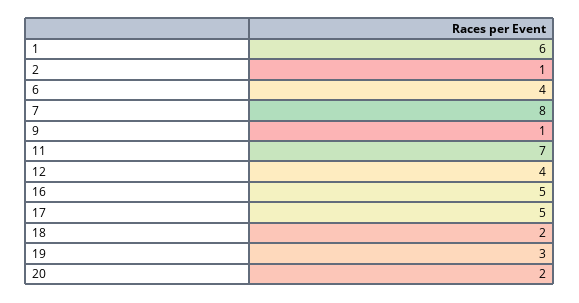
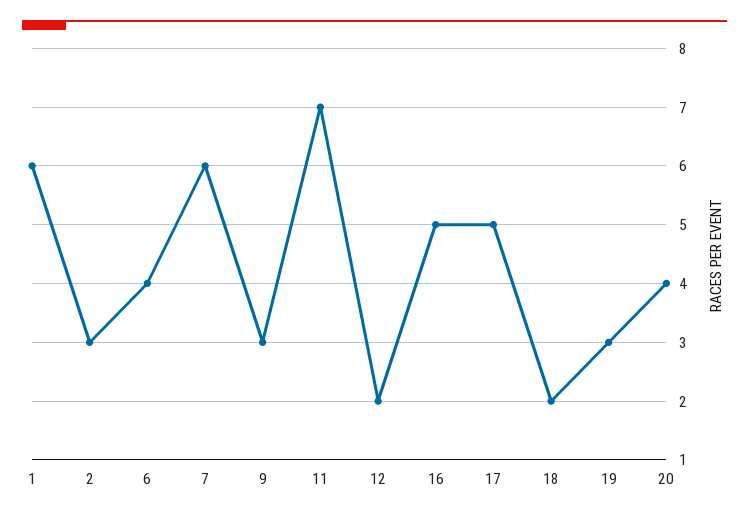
2: 1 -> 3
7: 8 -> 6
9: 1 -> 3
12: 4 -> 2
20: 2 -> 4

